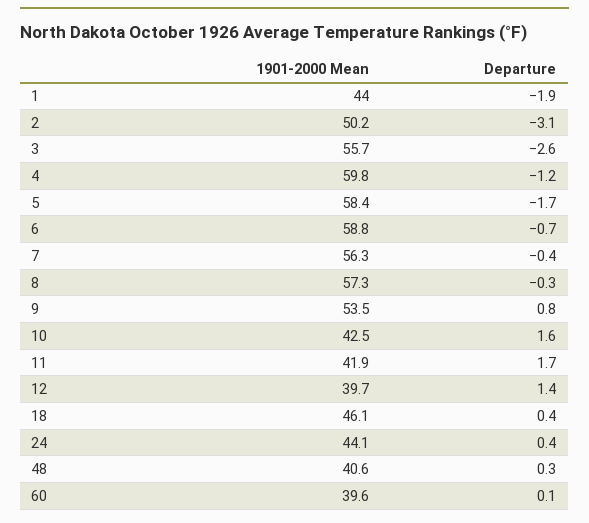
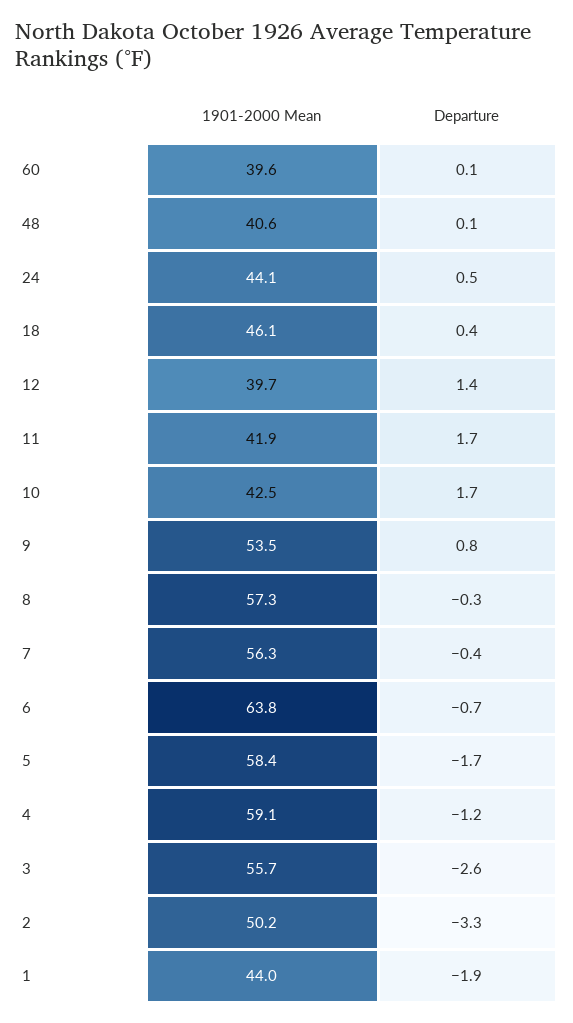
Departure, 2: -3.1 -> -3.3
1901-2000 Mean, 4: 59.8 -> 59.1
1901-2000 Mean, 6: 58.8 -> 63.8
Departure, 10: 1.6 -> 1.7
Departure, 24: 0.4 -> 0.5
Departure, 48: 0.3 -> 0.1

